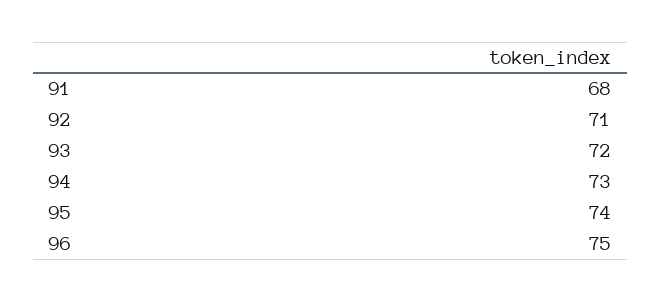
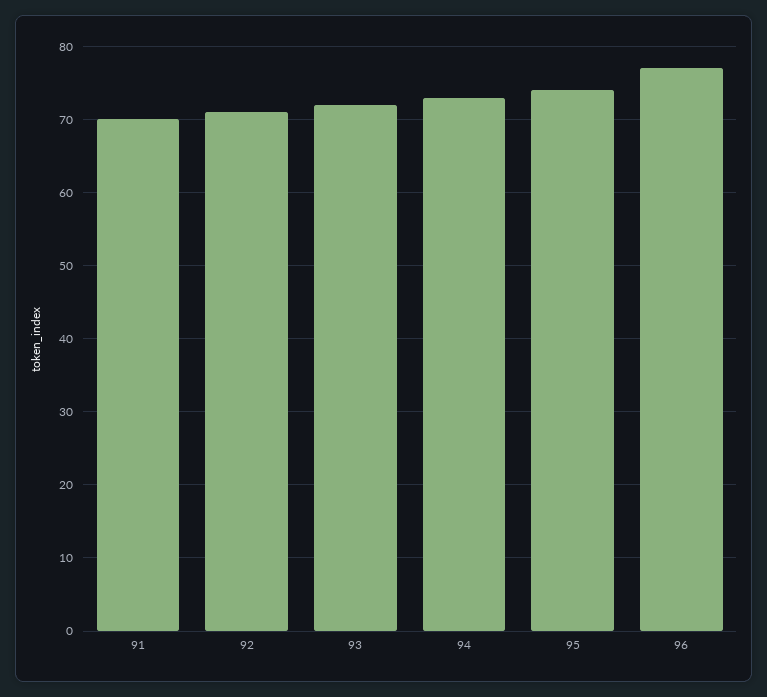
91: 68 -> 70
96: 75 -> 77

